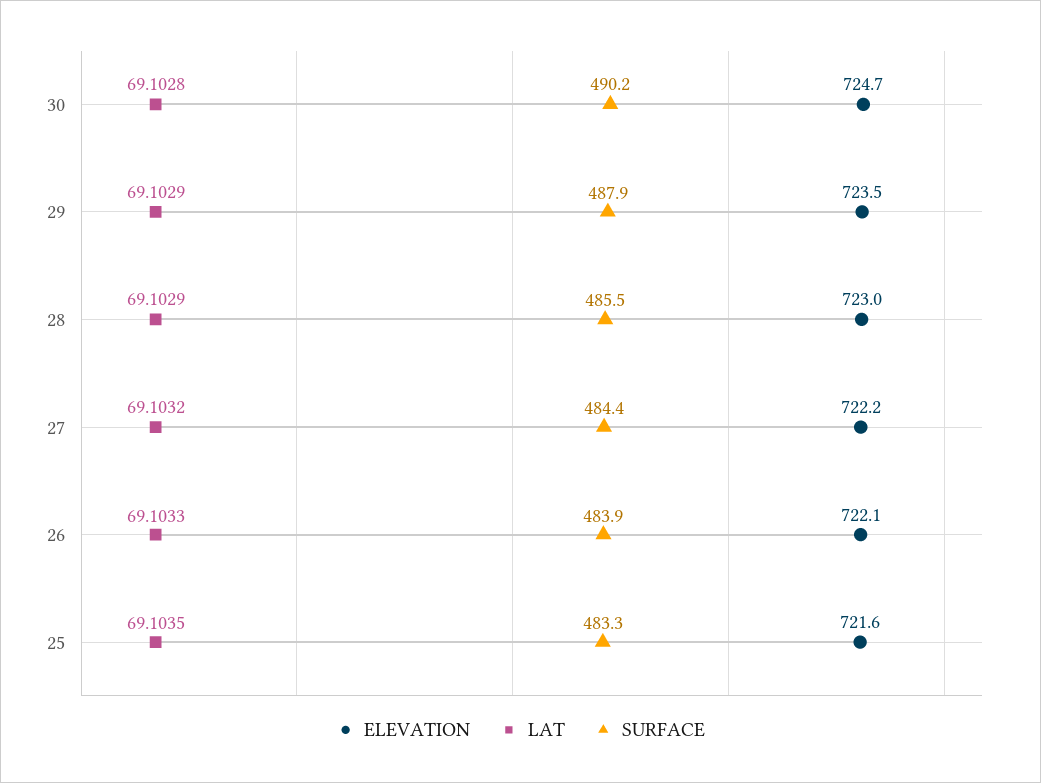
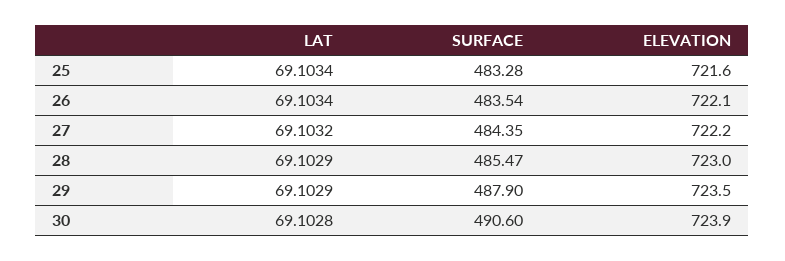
ELEVATION, 30: 724.7 -> 723.9
SURFACE, 30: 490.2 -> 490.6
LAT, 26: 69.1033 -> 69.1034
SURFACE, 26: 483.9 -> 483.54
LAT, 25: 69.1035 -> 69.1034

